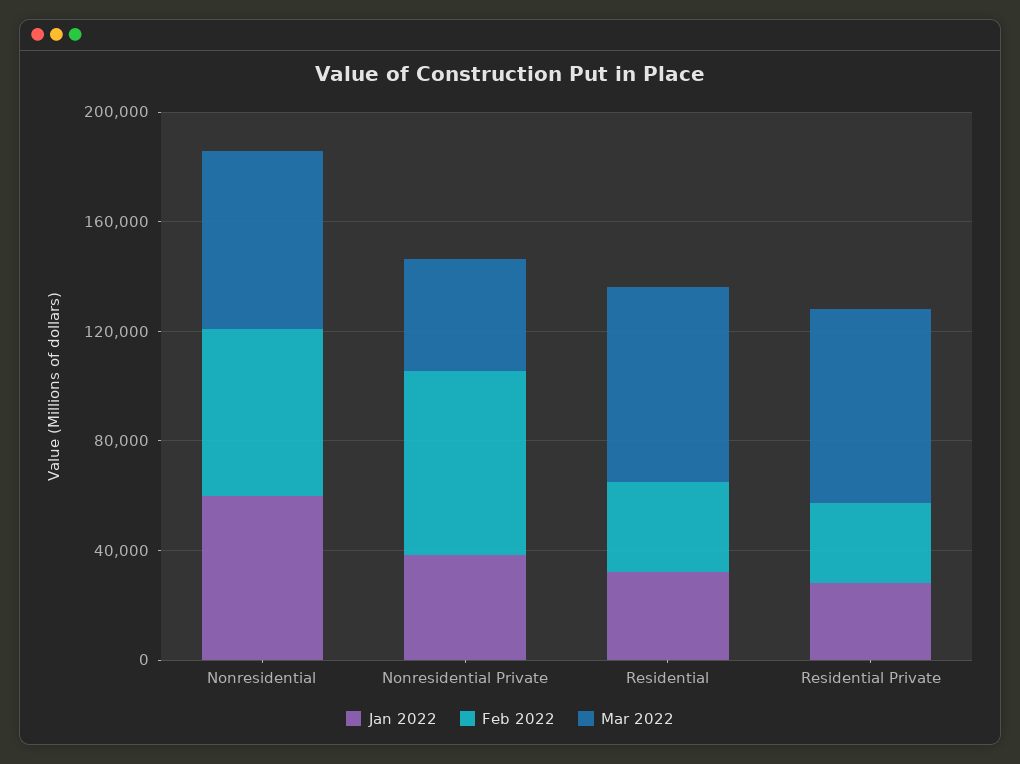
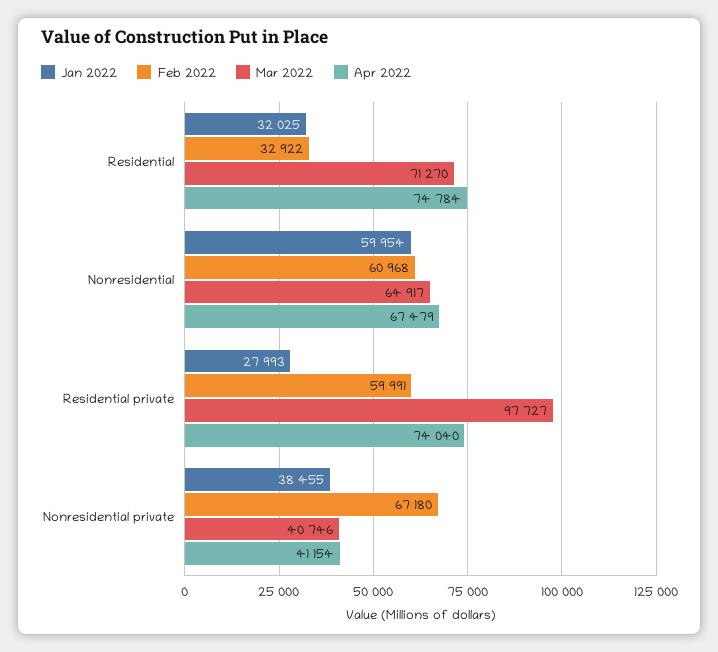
Feb 2022, Residential Private: 30000 -> 59991
Mar 2022, Residential Private: 70000 -> 97727
Apr 2022, Residential: none -> 74784
Apr 2022, Nonresidential: none -> 67479
Apr 2022, Residential Private: none -> 74040
Apr 2022, Nonresidential Private: none -> 41154

